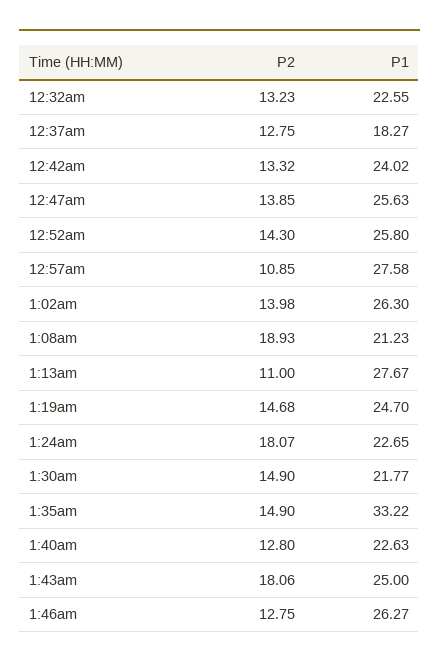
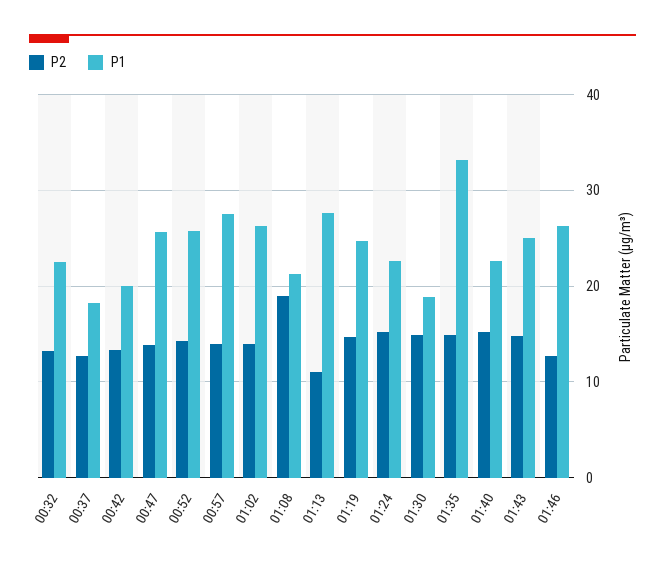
P1, 12:42am: 24.02 -> 20
P2, 12:57am: 10.85 -> 14
P2, 1:24am: 18.07 -> 15
P1, 1:30am: 21.77 -> 19
P2, 1:40am: 12.8 -> 15
P2, 1:43am: 18.06 -> 15

